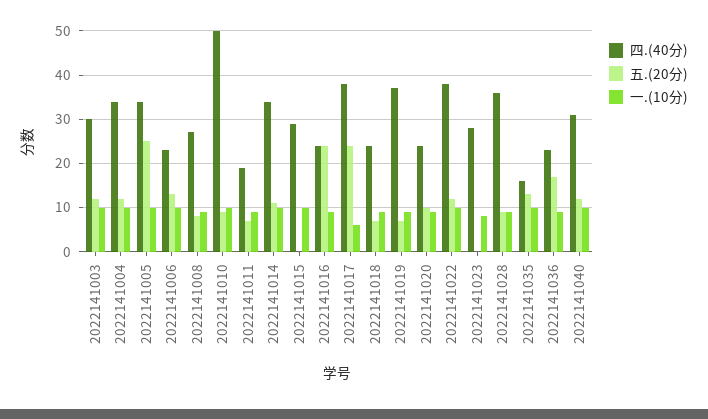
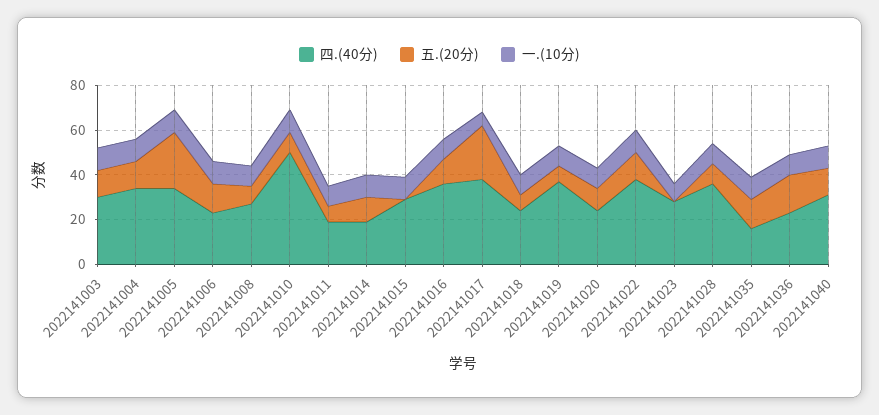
四.(40分), 2022141014: 35 -> 20
四.(40分), 2022141016: 25 -> 35
五.(20分), 2022141016: 25 -> 10

